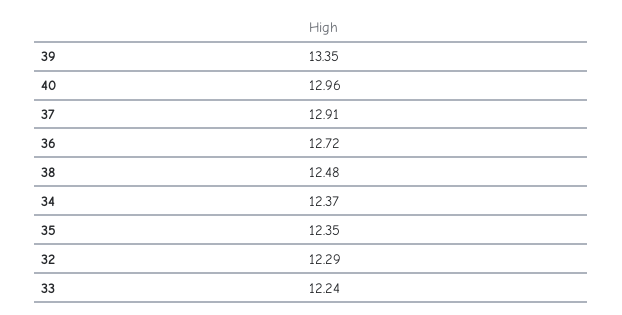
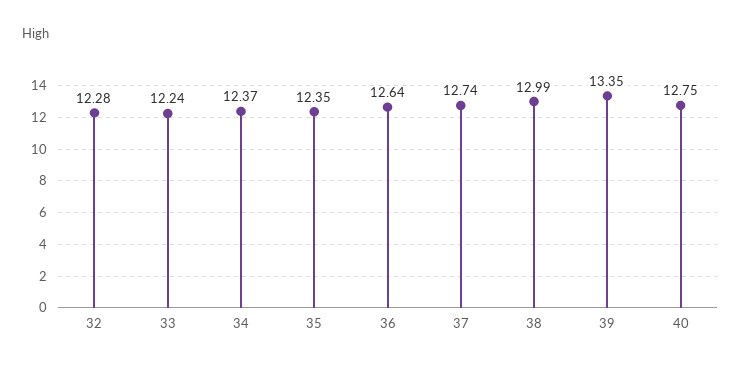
40: 12.96 -> 12.75
37: 12.91 -> 12.74
36: 12.72 -> 12.64
38: 12.48 -> 12.99
32: 12.29 -> 12.28

